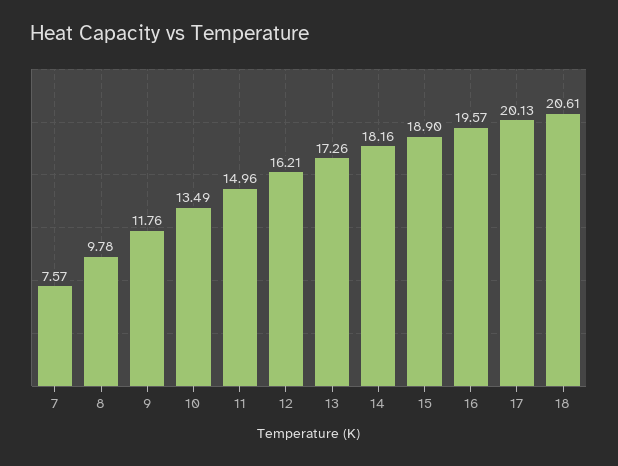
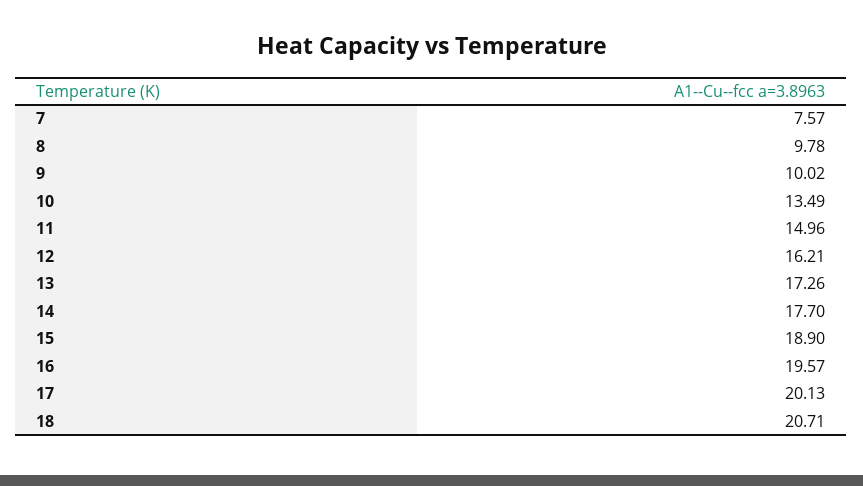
9: 11.76 -> 10.02
14: 18.16 -> 17.7
18: 20.61 -> 20.71

